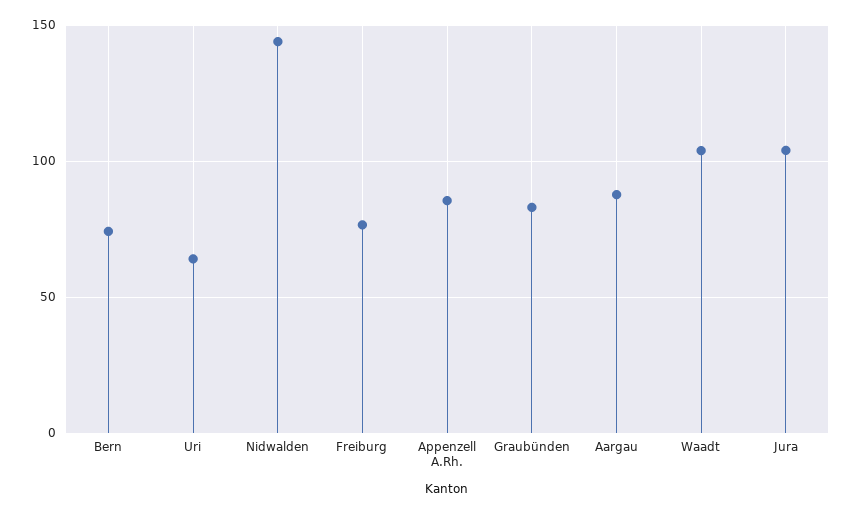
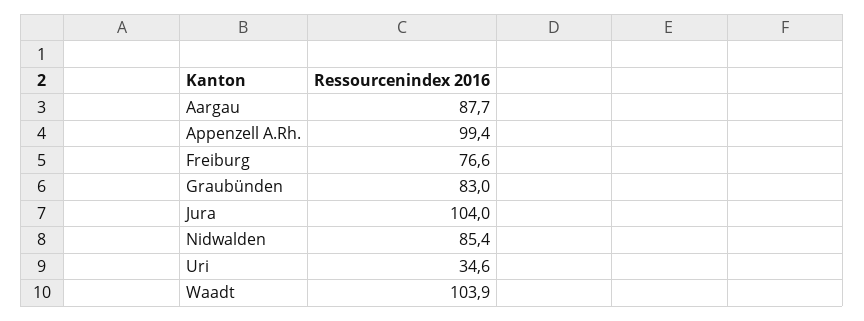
Bern: 75 -> none
Uri: 65 -> 34.6
Nidwalden: 145 -> 85.4
Appenzell A.Rh.: 85 -> 99.4

